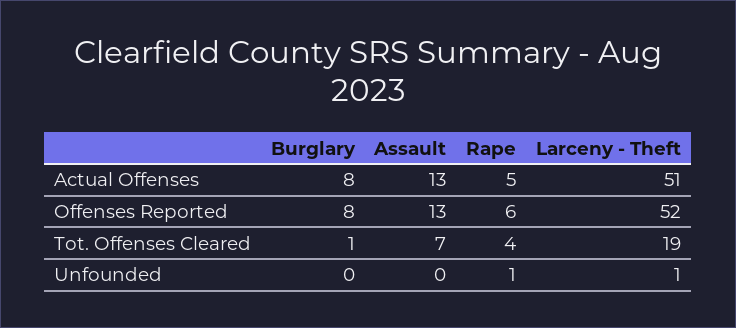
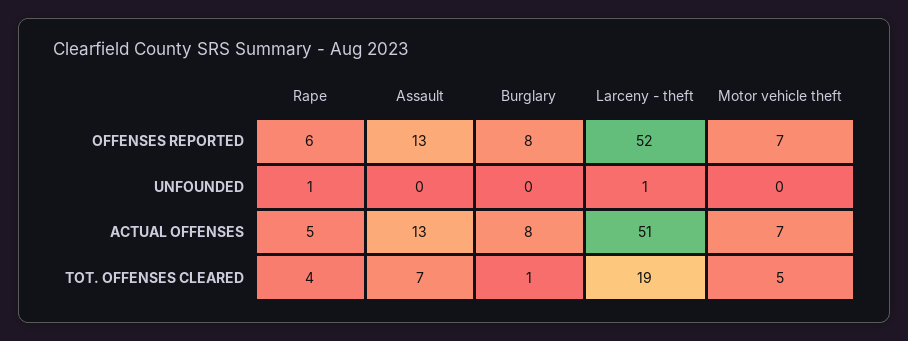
Motor vehicle theft, Offenses Reported: none -> 7
Motor vehicle theft, Unfounded: none -> 0
Motor vehicle theft, Actual Offenses: none -> 7
Motor vehicle theft, Tot. Offenses Cleared: none -> 5

